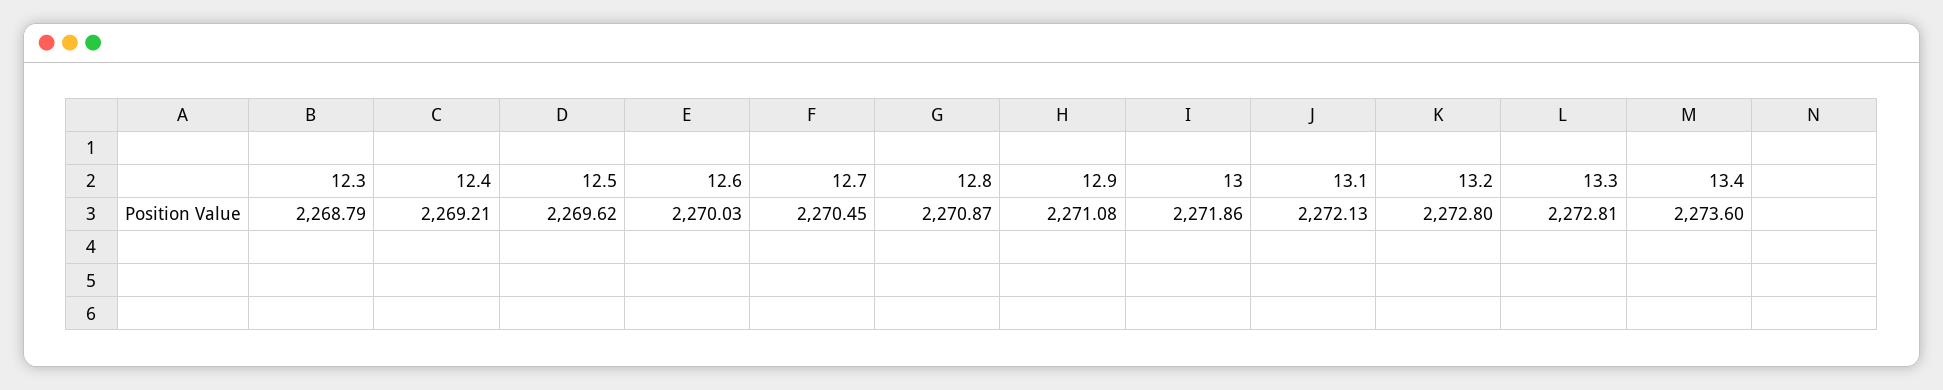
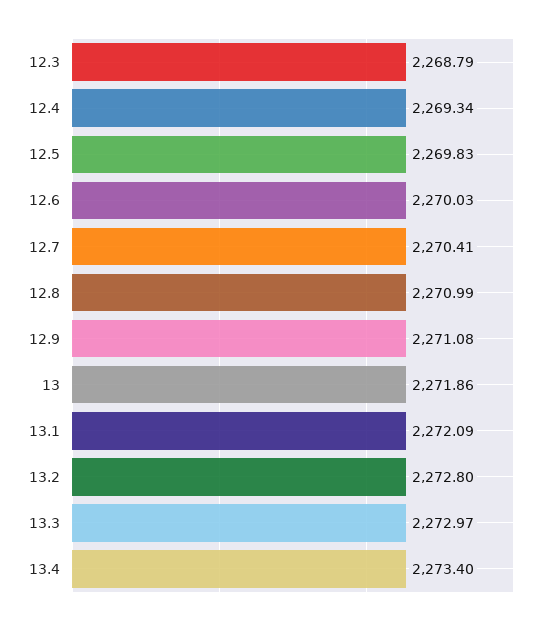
12.4: 2269.21 -> 2269.34
12.5: 2269.62 -> 2269.83
12.7: 2270.45 -> 2270.41
12.8: 2270.87 -> 2270.99
13.1: 2272.13 -> 2272.09
13.3: 2272.81 -> 2272.97
13.4: 2273.6 -> 2273.4

